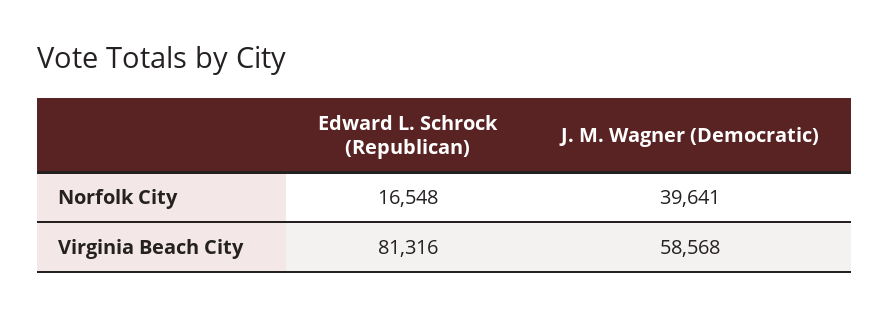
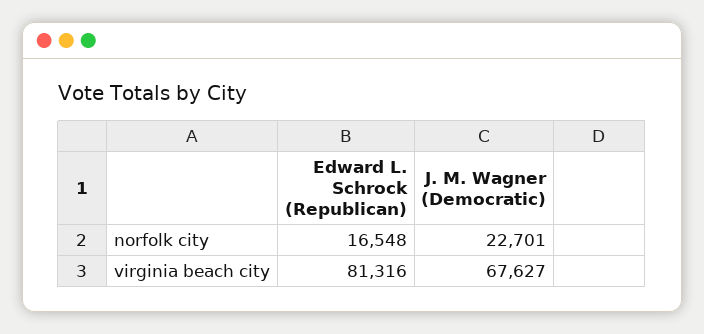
J. M. Wagner (Democratic), Norfolk City: 39641 -> 22701
J. M. Wagner (Democratic), Virginia Beach City: 58568 -> 67627

